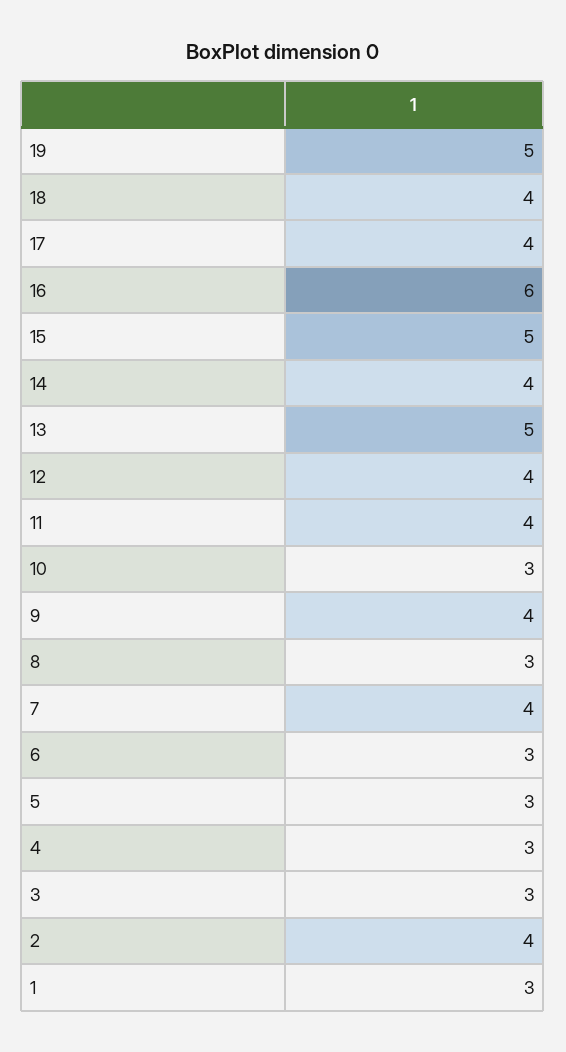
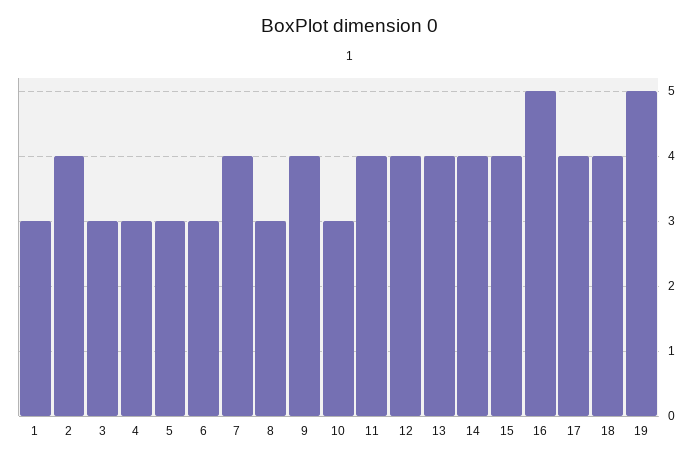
16: 6 -> 5
15: 5 -> 4
13: 5 -> 4

